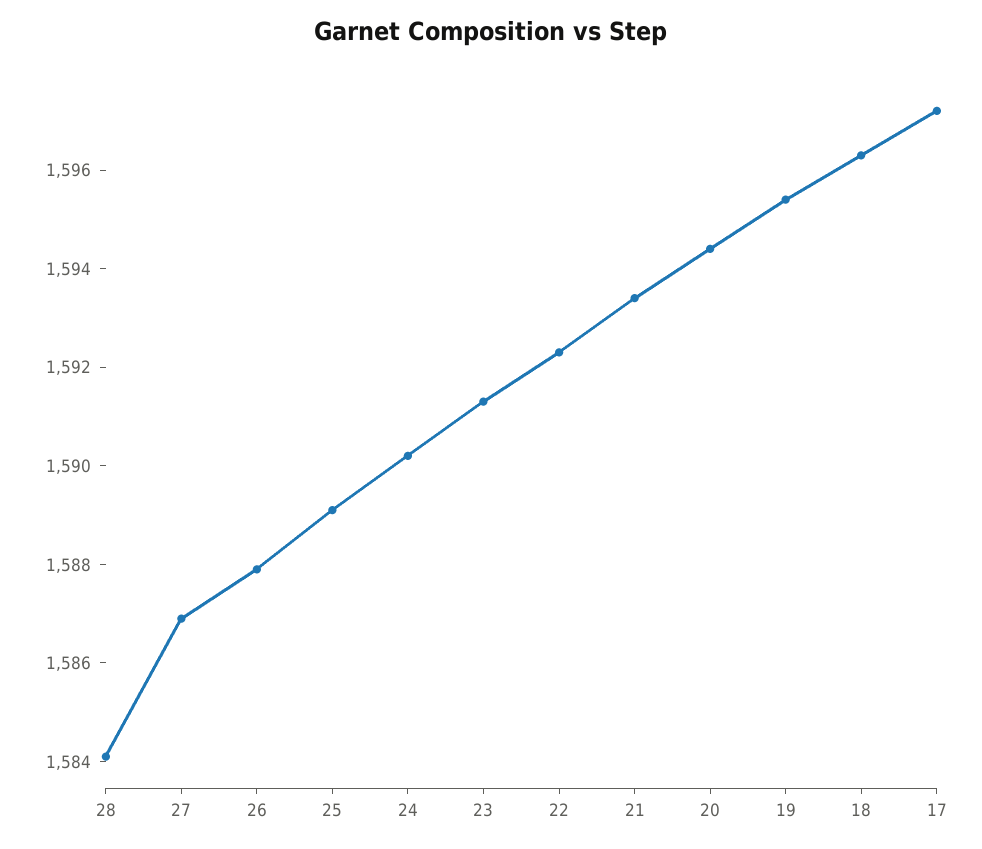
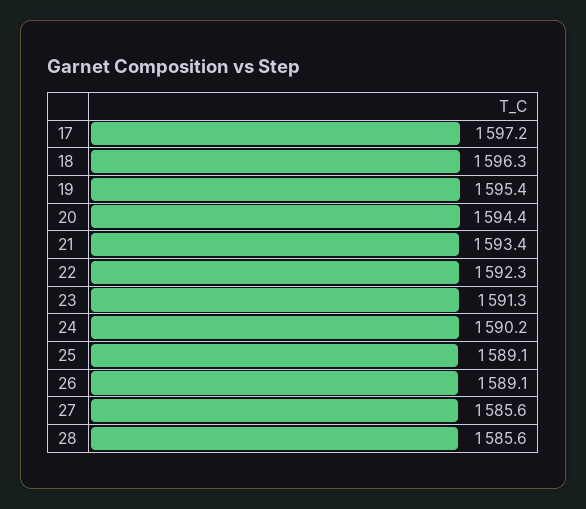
28: 1584 -> 1585.6
27: 1587 -> 1585.6
26: 1588 -> 1589.1

